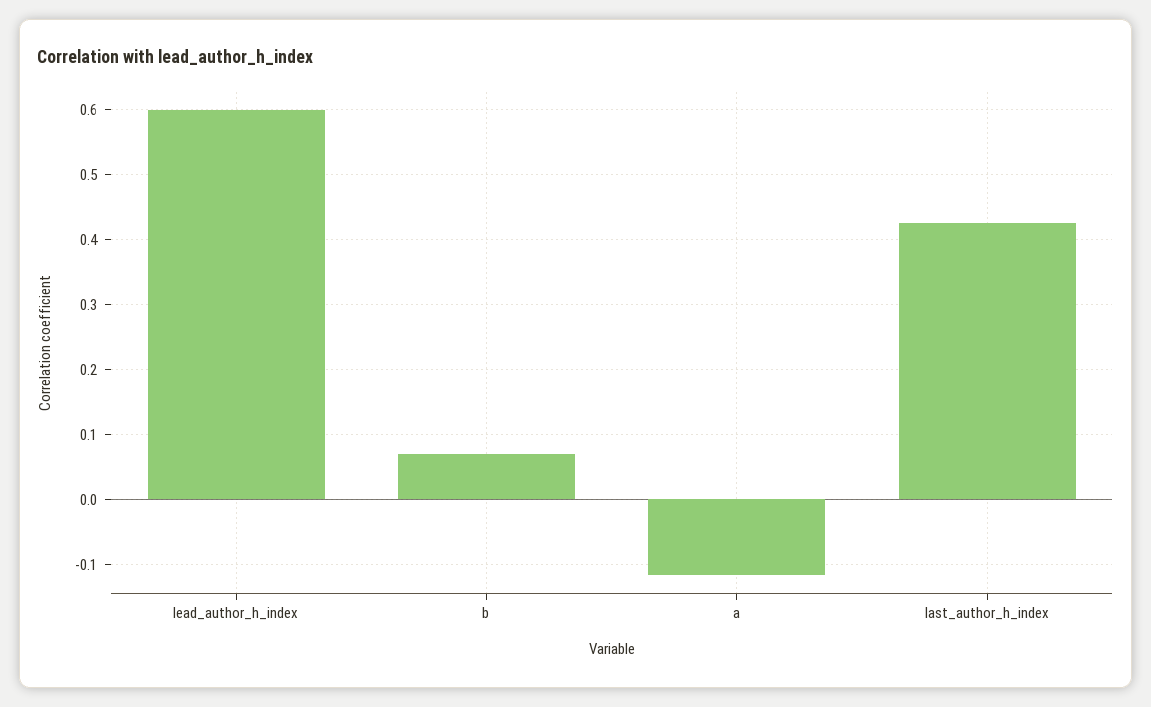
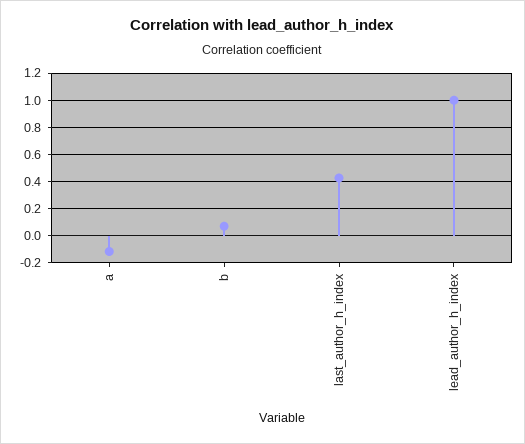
lead_author_h_index: 0.6 -> 1

